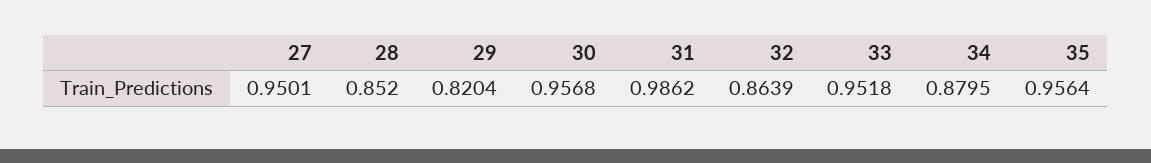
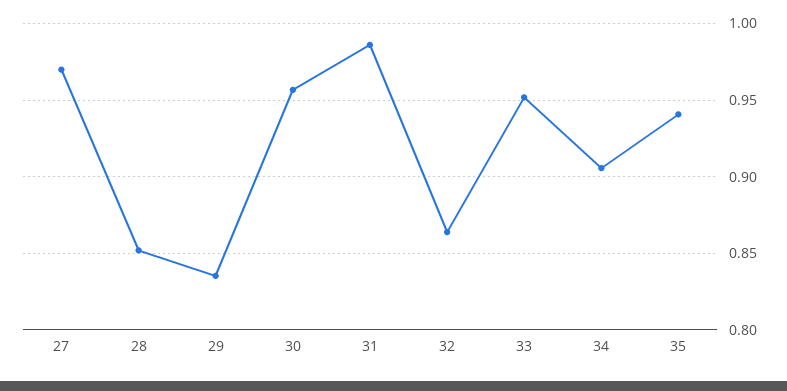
27: 0.9501 -> 0.97
29: 0.8204 -> 0.835
34: 0.8795 -> 0.905
35: 0.9564 -> 0.94

